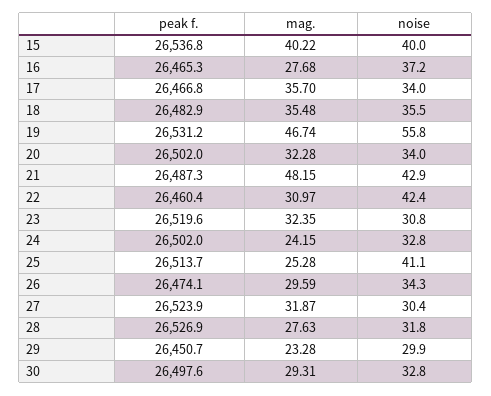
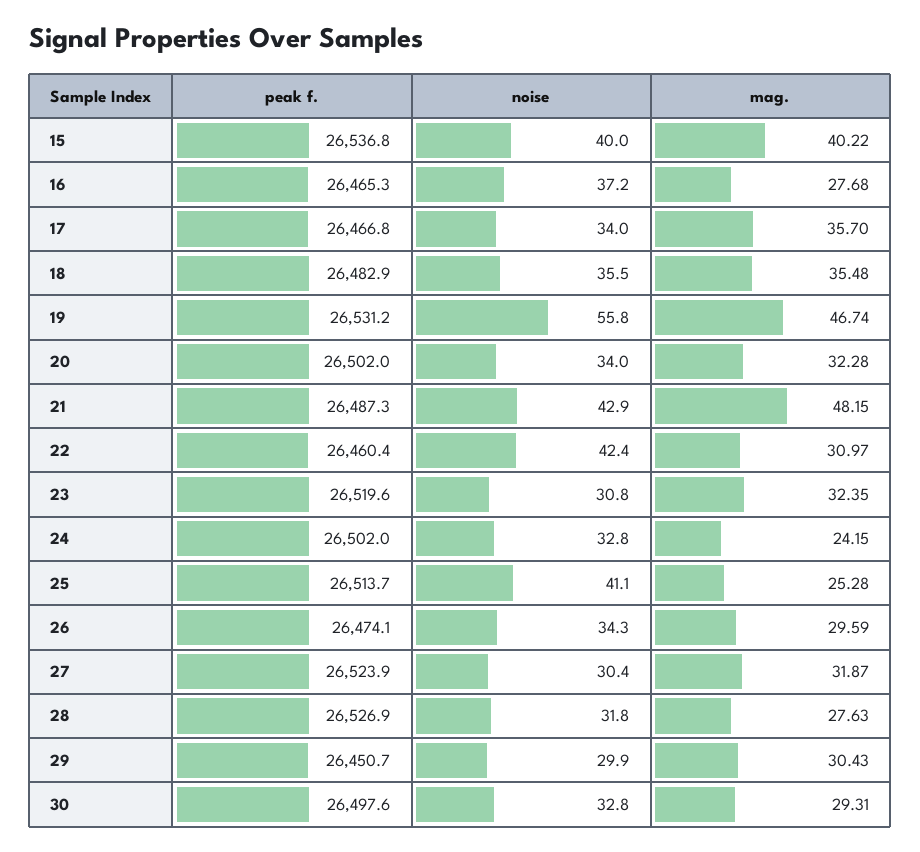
mag., 29: 23.28 -> 30.43

